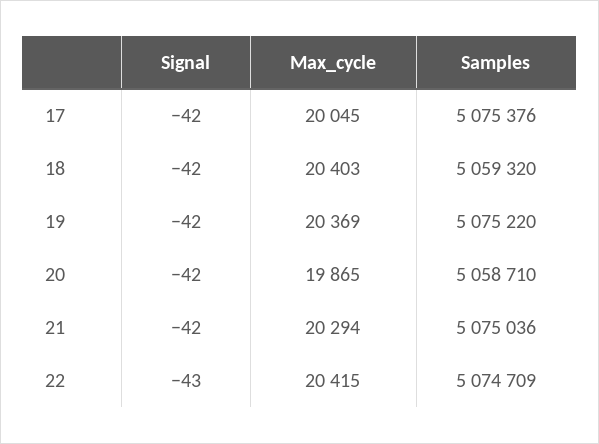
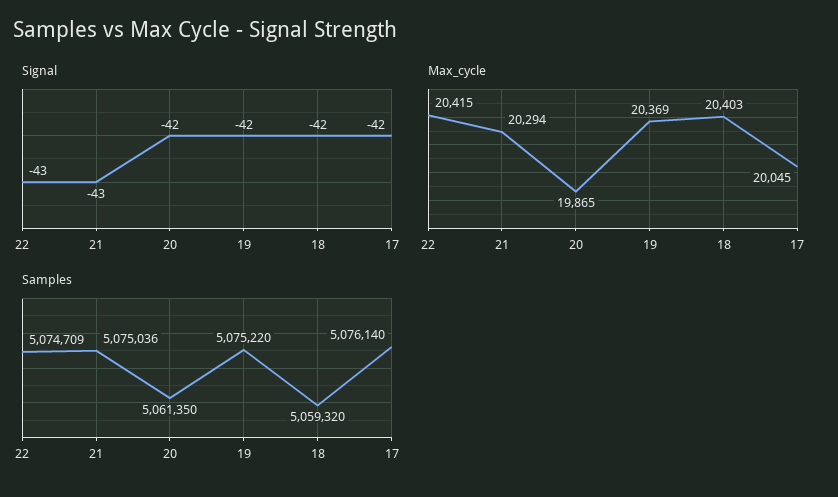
Samples, 17: 5075376 -> 5076140
Samples, 20: 5058710 -> 5061350
Signal, 21: -42 -> -43

